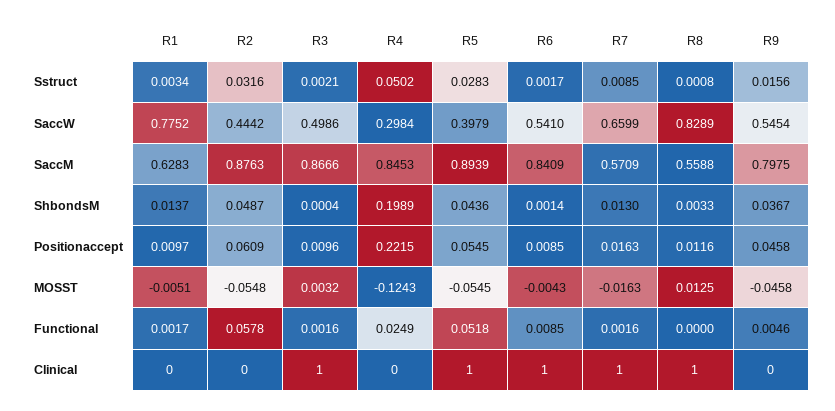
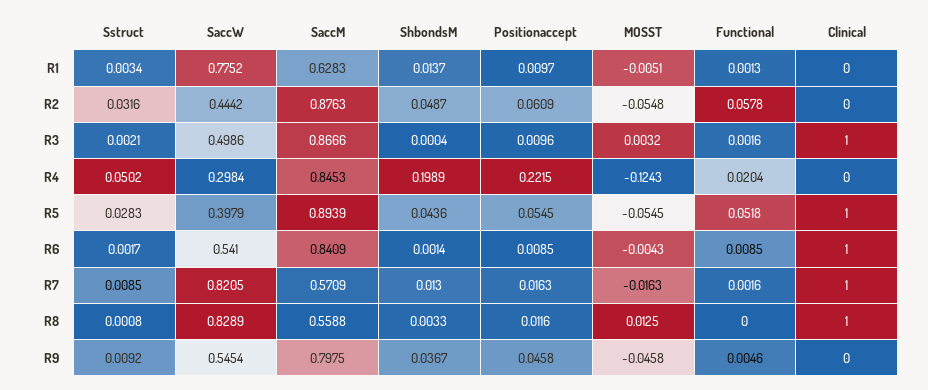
R9, Sstruct: 0.0156 -> 0.0092
R7, SaccW: 0.6599 -> 0.8205
R1, Functional: 0.0017 -> 0.0013
R4, Functional: 0.0249 -> 0.0204

